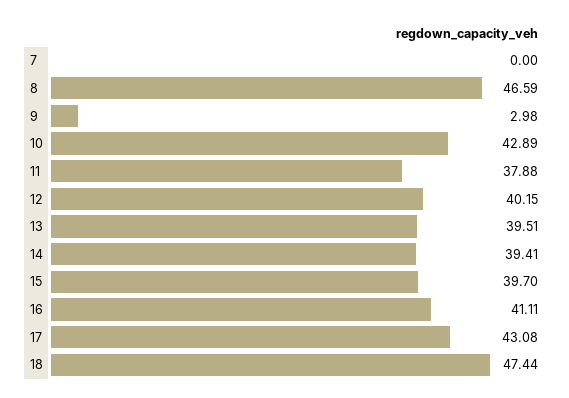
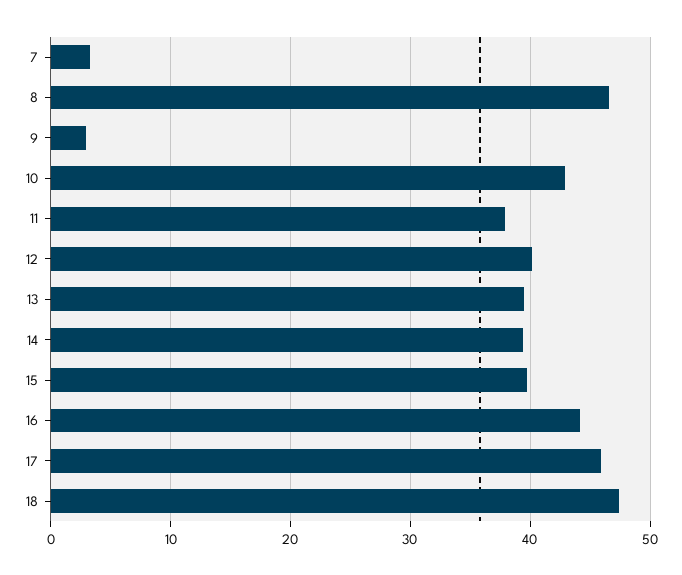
7: 0 -> 3
16: 41.11 -> 44
17: 43.08 -> 46

